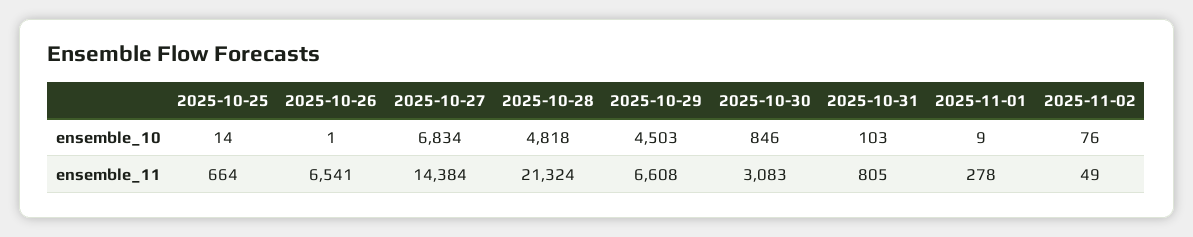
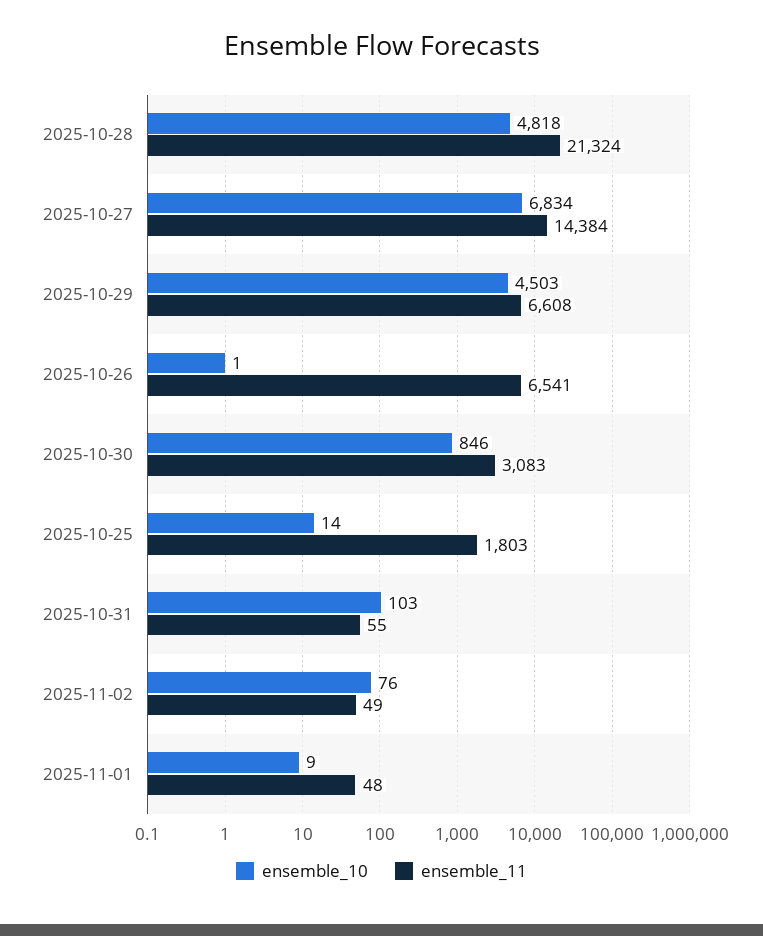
ensemble_11, 2025-10-25: 664 -> 1803
ensemble_11, 2025-10-31: 805 -> 55
ensemble_11, 2025-11-01: 278 -> 48

